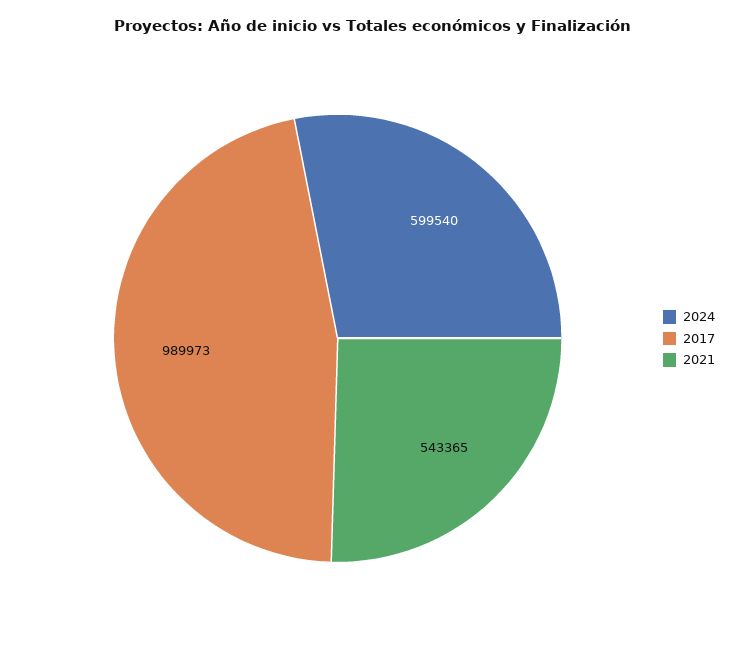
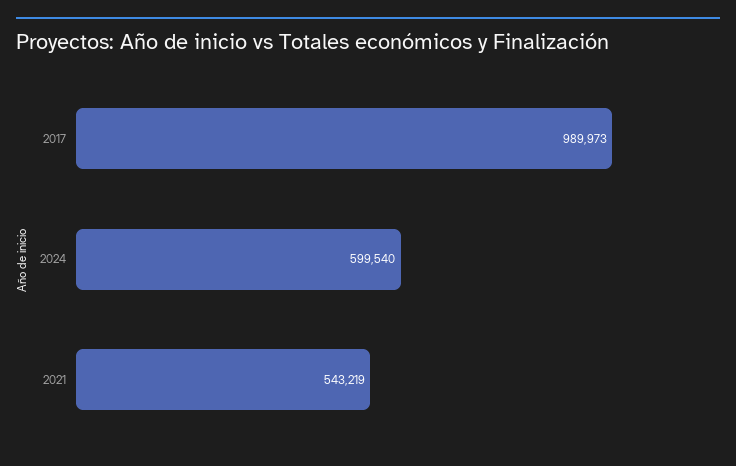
2021: 543365 -> 543219

